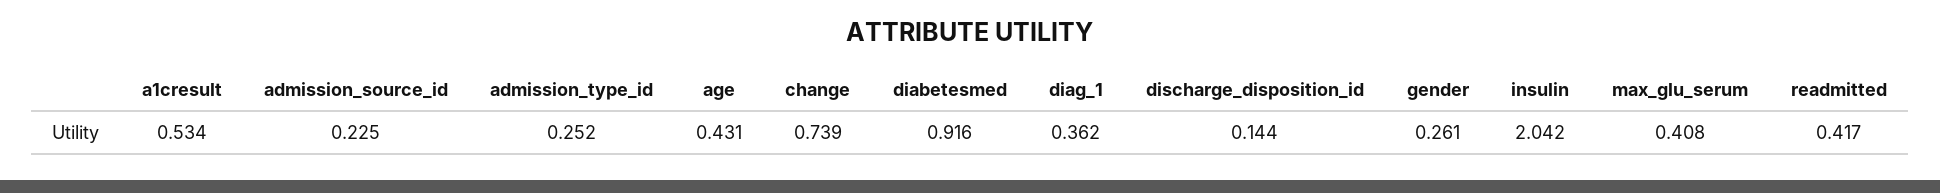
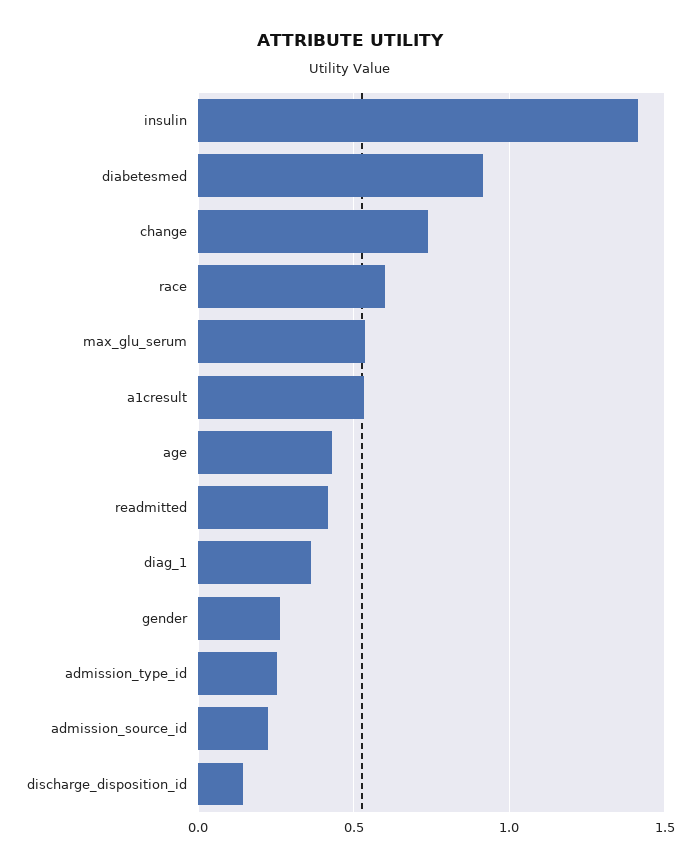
insulin: 2.042 -> 1.4
max_glu_serum: 0.408 -> 0.55
race: none -> 0.6

